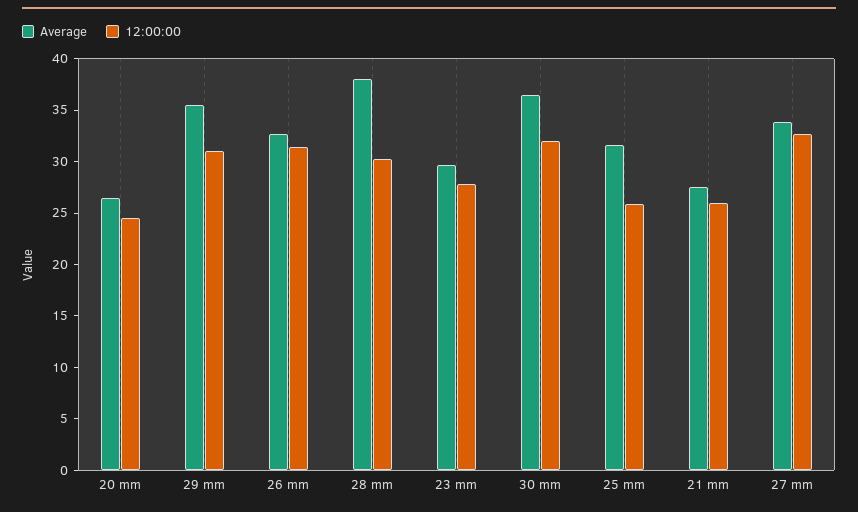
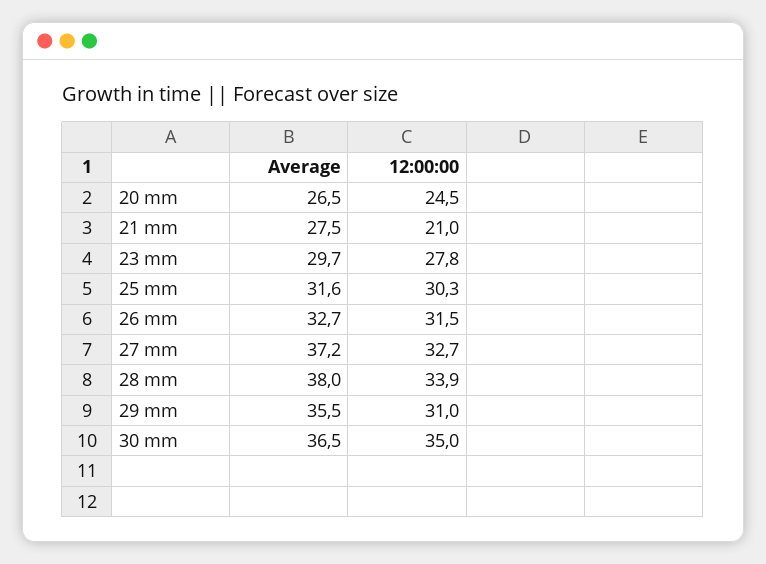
12:00:00, 28 mm: 30 -> 33.9
12:00:00, 30 mm: 32 -> 35
12:00:00, 25 mm: 26 -> 30.3
12:00:00, 21 mm: 26 -> 21
Average, 27 mm: 34 -> 37.2

